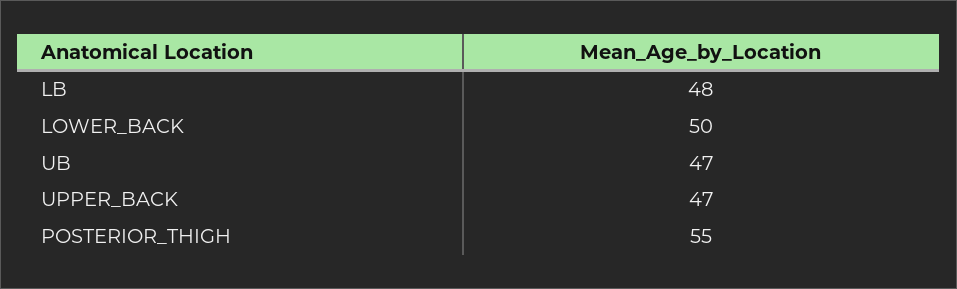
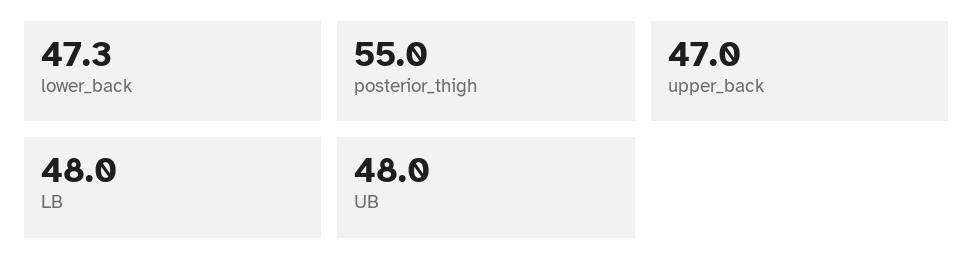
LOWER_BACK: 50 -> 47.3
UB: 47 -> 48

